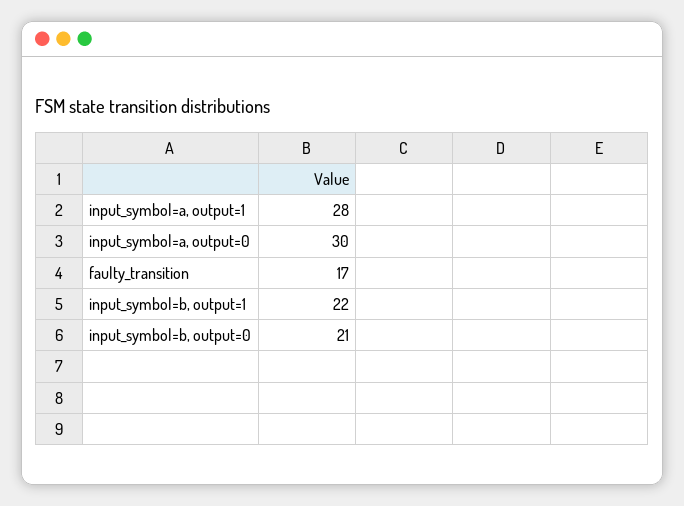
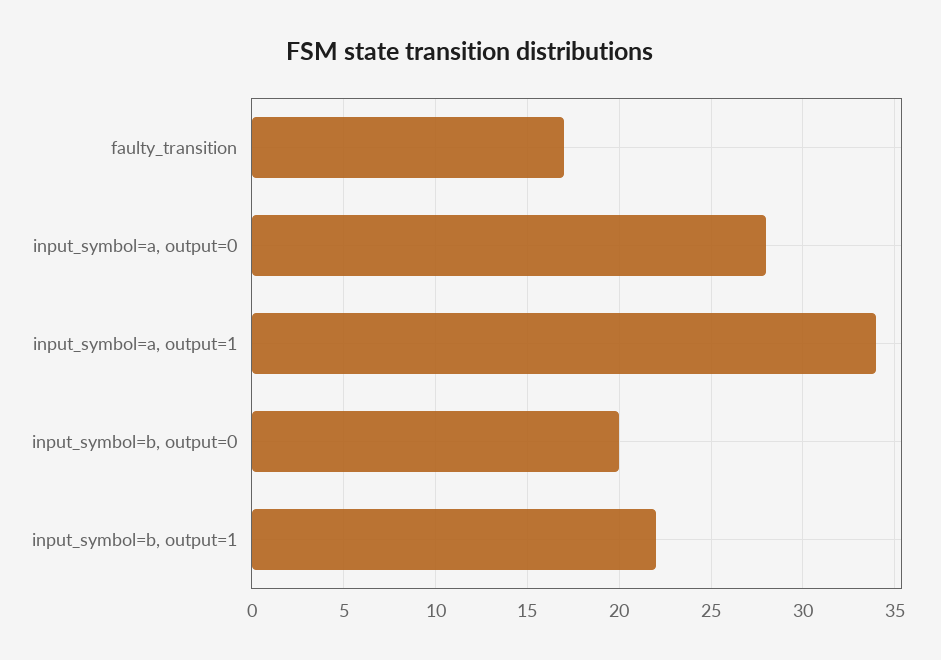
input_symbol=a, output=1: 28 -> 34
input_symbol=a, output=0: 30 -> 28
input_symbol=b, output=0: 21 -> 20

